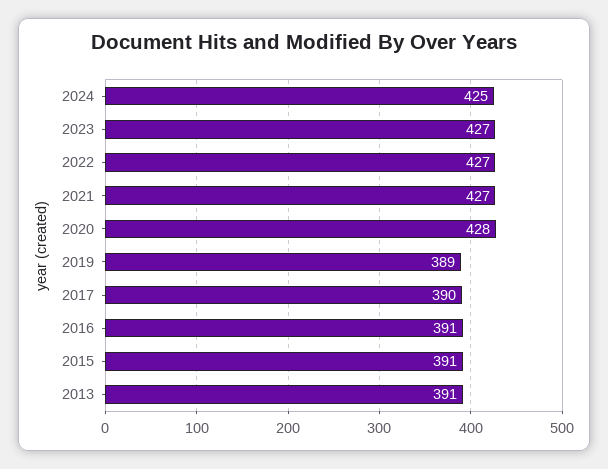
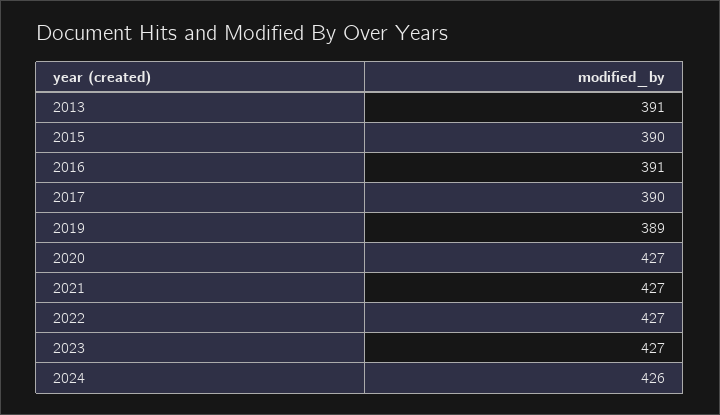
2024: 425 -> 426
2020: 428 -> 427
2015: 391 -> 390

